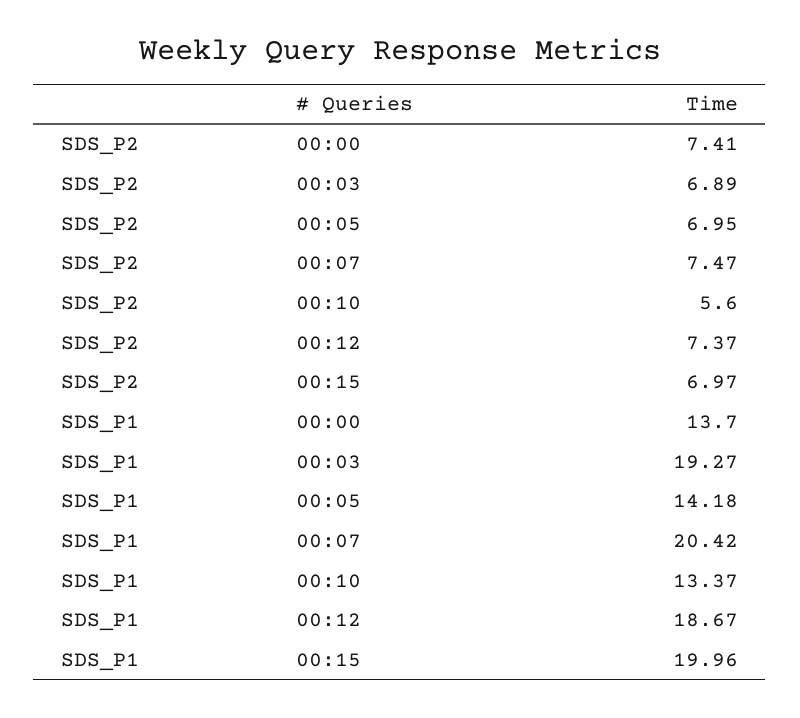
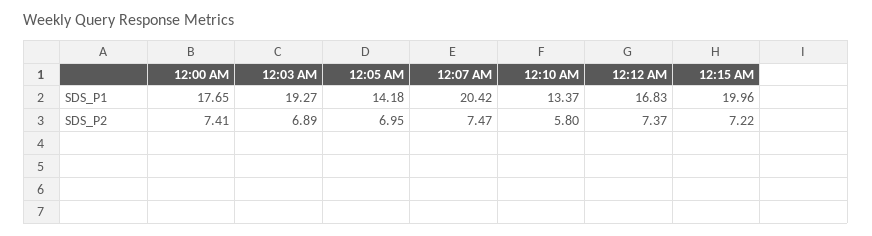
SDS_P2, 00:10: 5.6 -> 5.8
SDS_P2, 00:15: 6.97 -> 7.22
SDS_P1, 00:00: 13.7 -> 17.65
SDS_P1, 00:12: 18.67 -> 16.83

